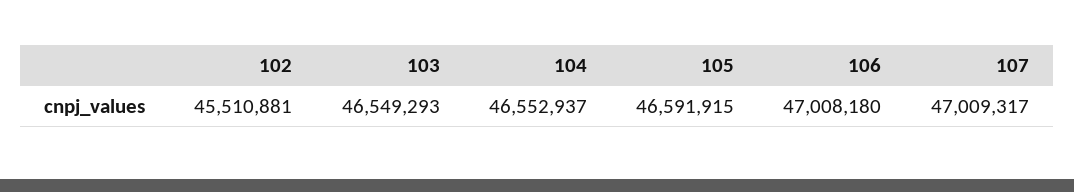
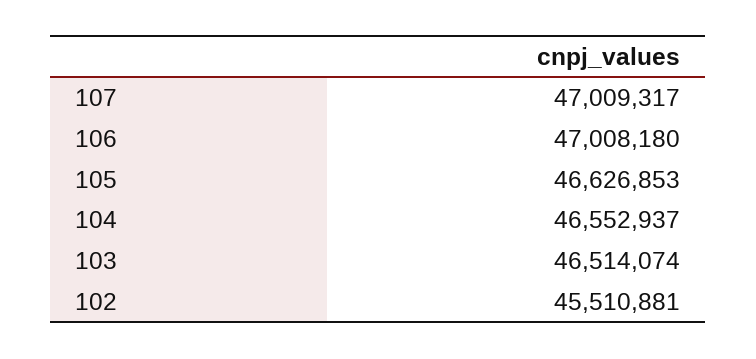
103: 46549293 -> 46514074
105: 46591915 -> 46626853

